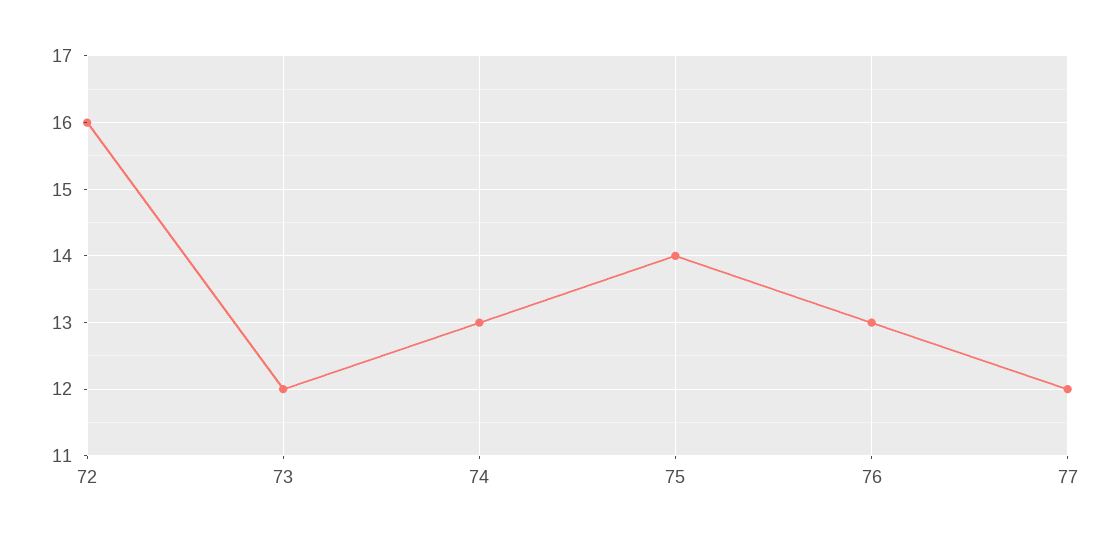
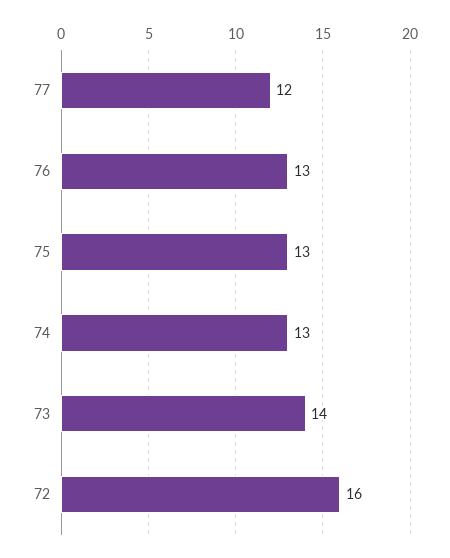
73: 12 -> 14
75: 14 -> 13

